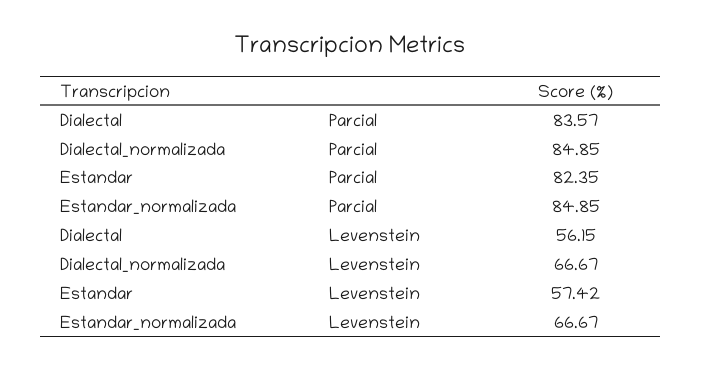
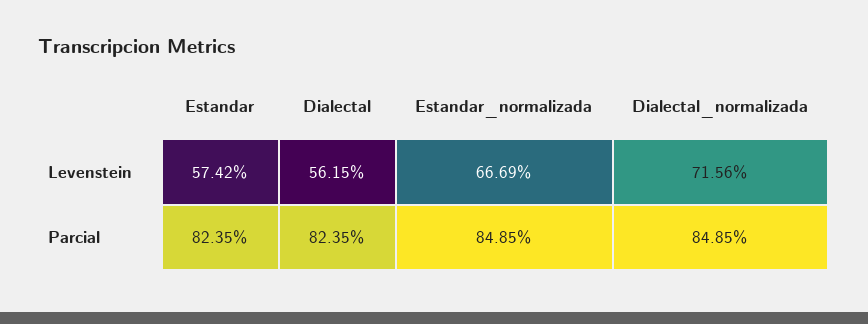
Dialectal, Parcial: 83.57 -> 82.35
Dialectal_normalizada, Levenstein: 66.67 -> 71.56
Estandar_normalizada, Levenstein: 66.67 -> 66.69

